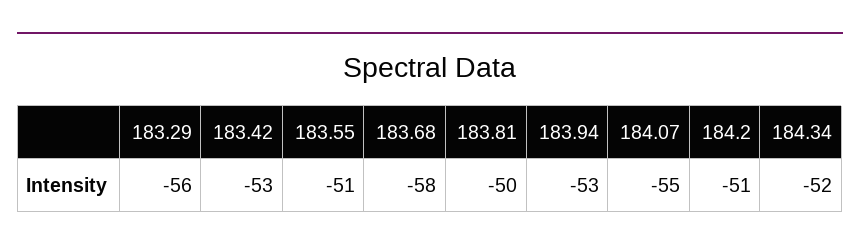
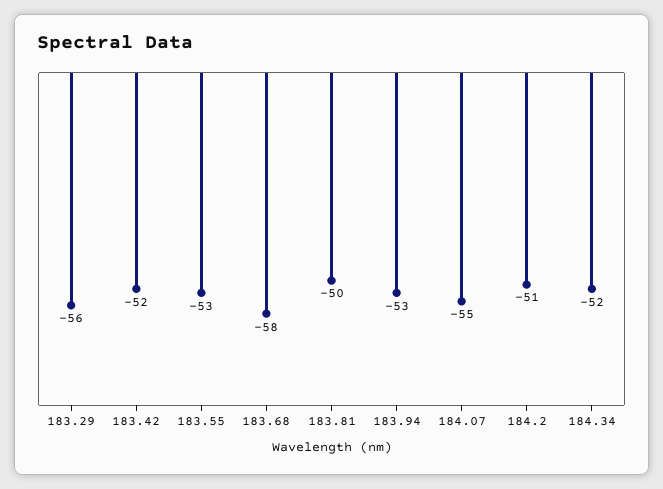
183.42: -53 -> -52
183.55: -51 -> -53

